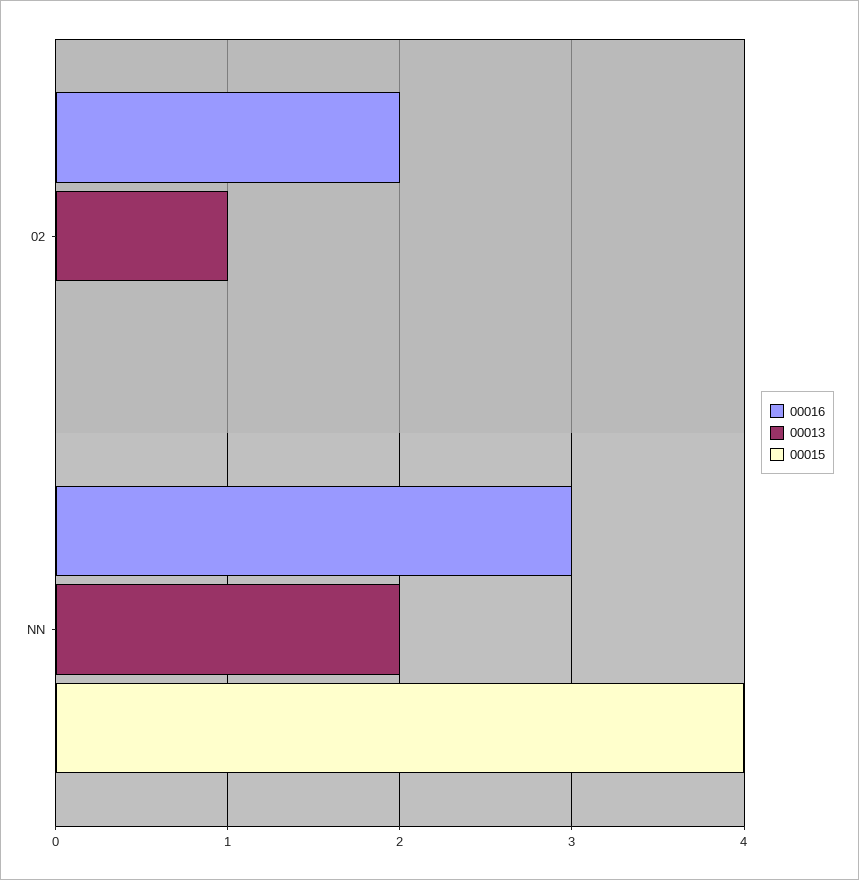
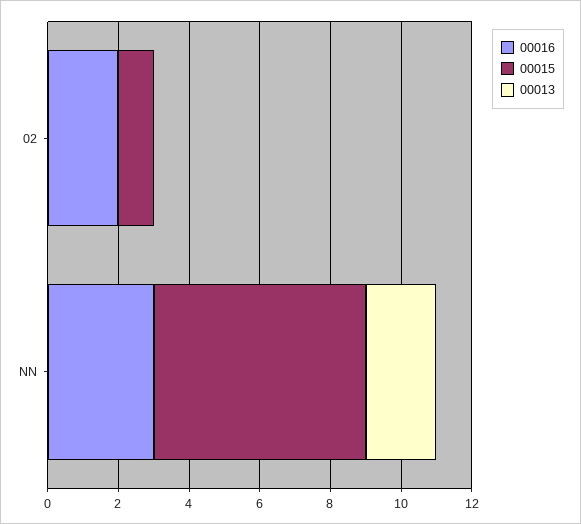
00013, 02: 1 -> 0
00015, 02: 0 -> 1
00015, NN: 4 -> 6

